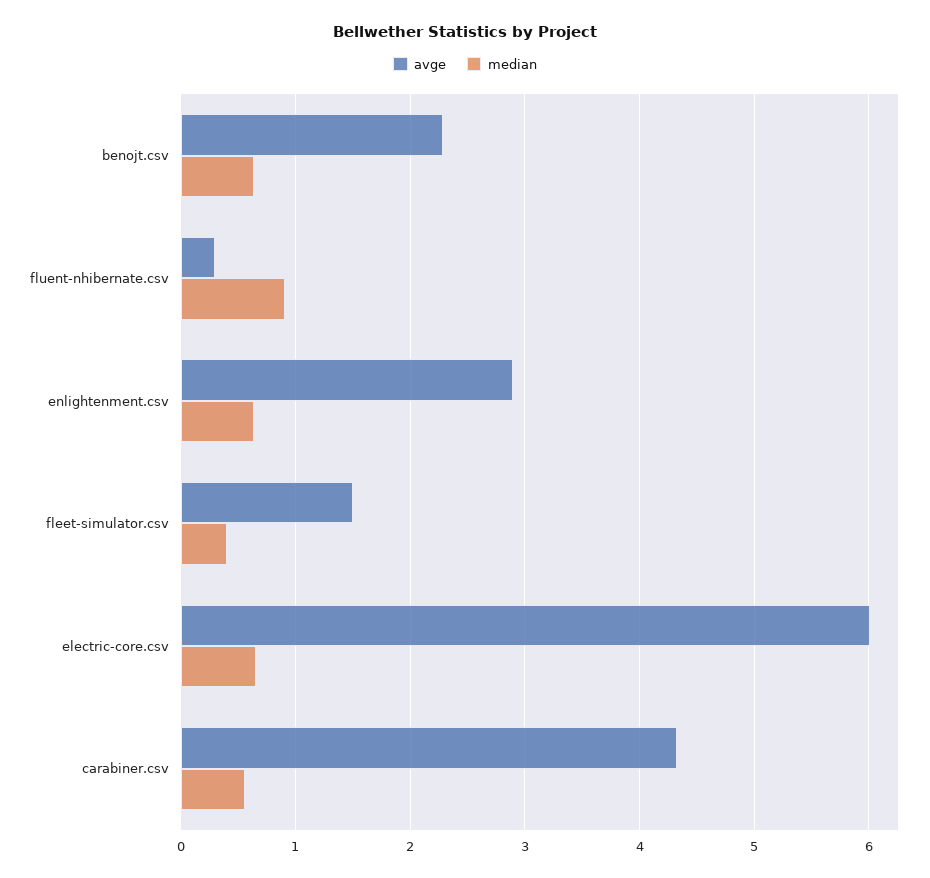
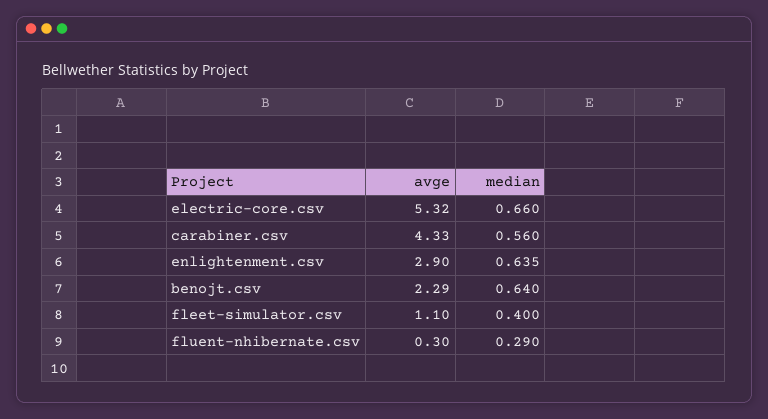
median, fluent-nhibernate.csv: 0.9 -> 0.29
avge, fleet-simulator.csv: 1.5 -> 1.1
avge, electric-core.csv: 6 -> 5.32

